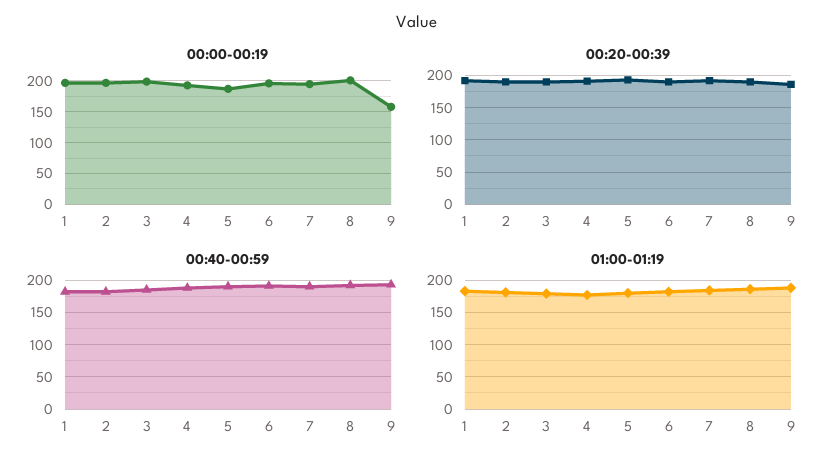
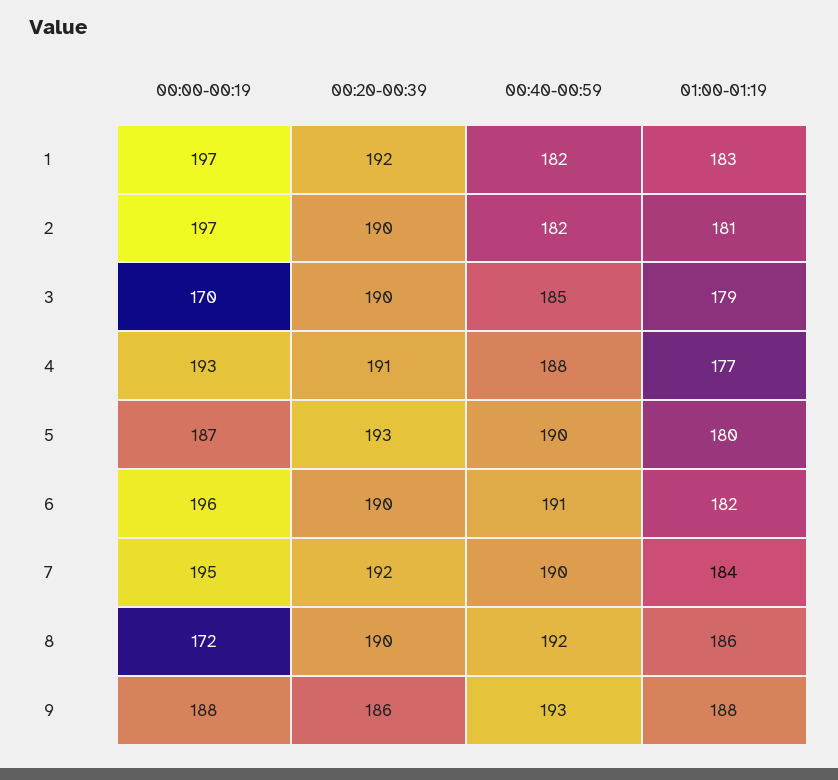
00:00-00:19, 3: 200 -> 170
00:00-00:19, 8: 200 -> 172
00:00-00:19, 9: 160 -> 188

